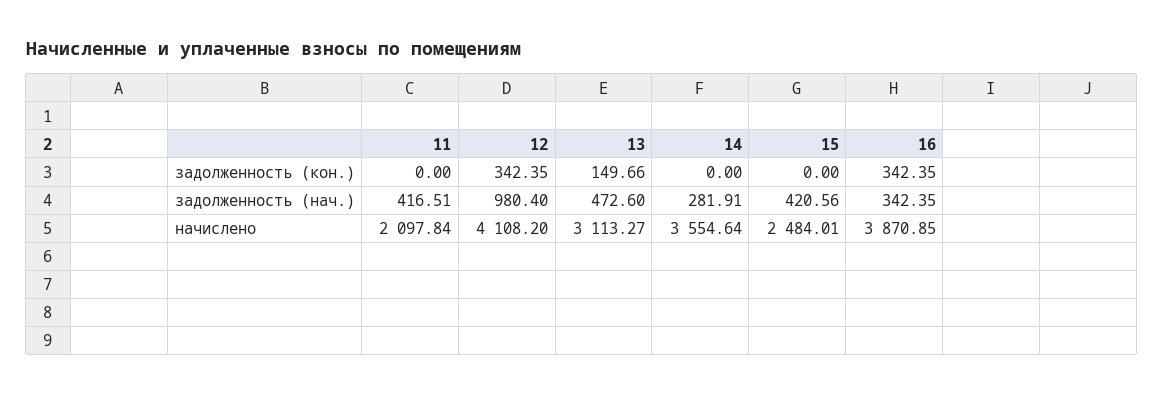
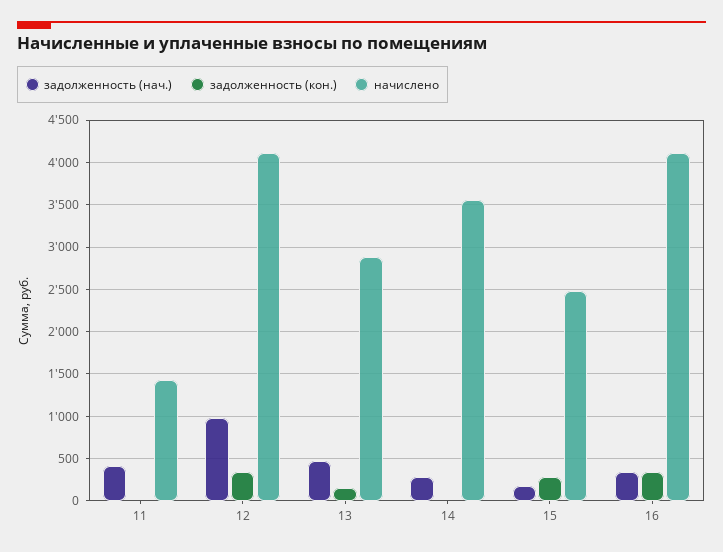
задолженность (кон.), 15: 0 -> 300
задолженность (нач.), 15: 420.56 -> 200
начислено, 11: 2097.84 -> 1400
начислено, 13: 3113.27 -> 2900
начислено, 16: 3870.85 -> 4100

